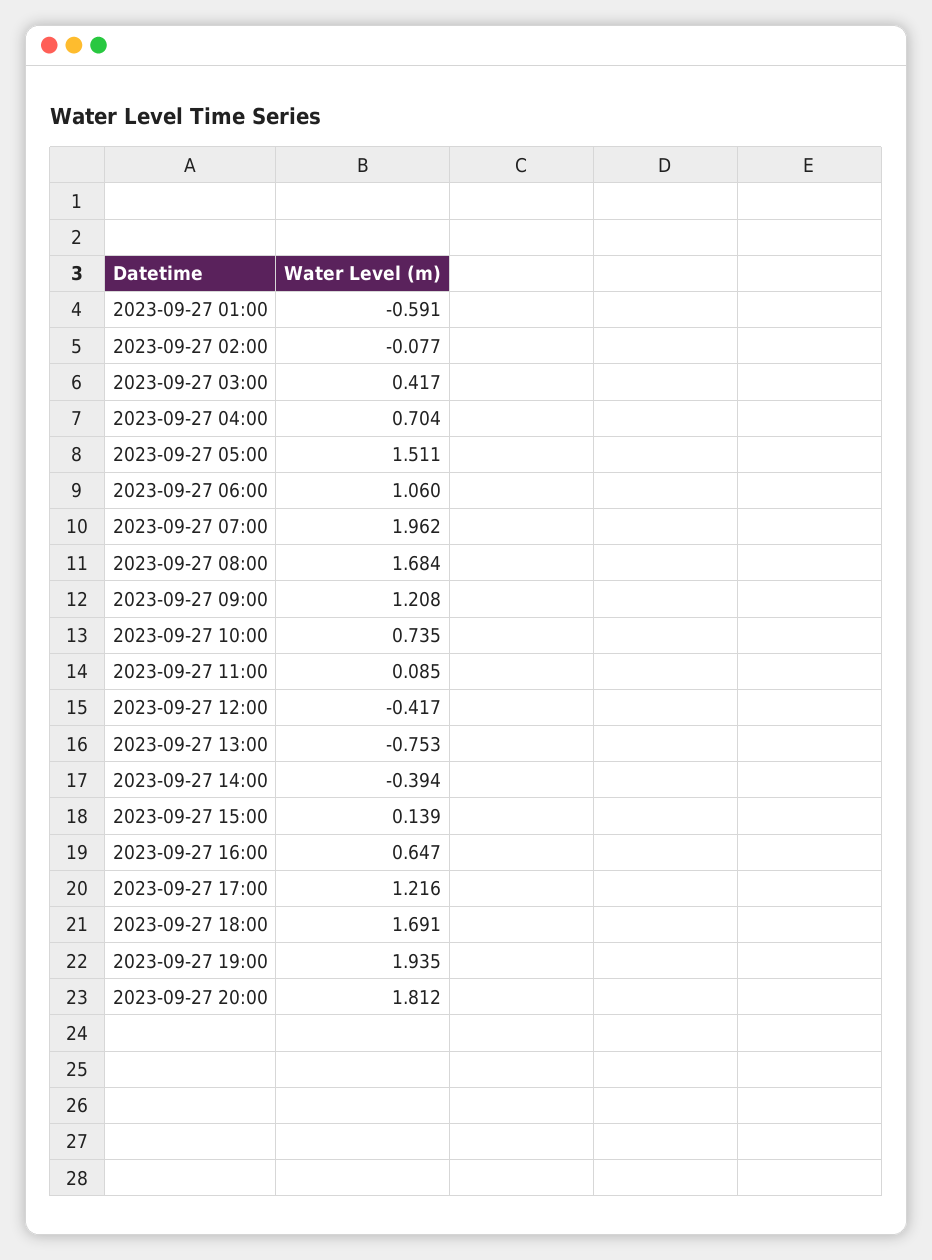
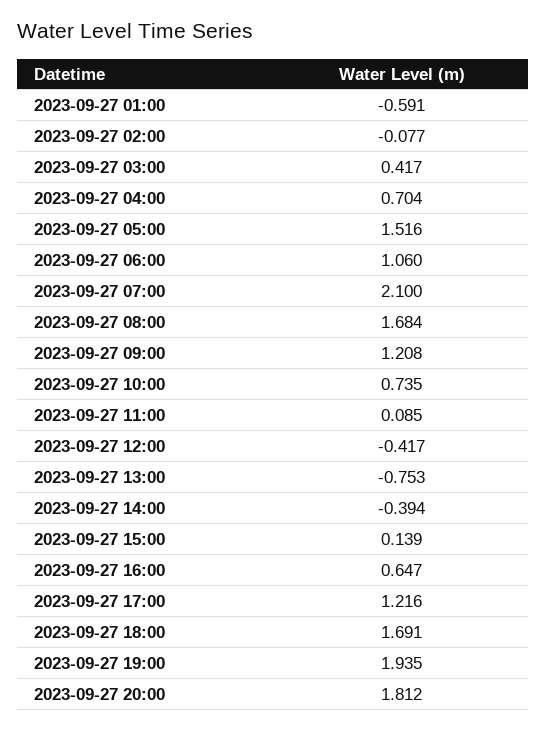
2023-09-27 05:00: 1.511 -> 1.516
2023-09-27 07:00: 1.962 -> 2.1

